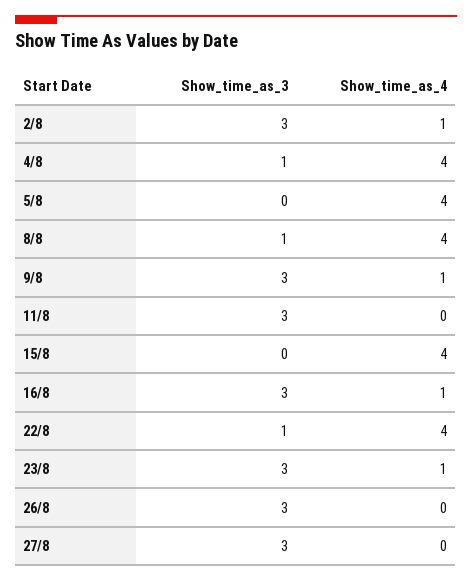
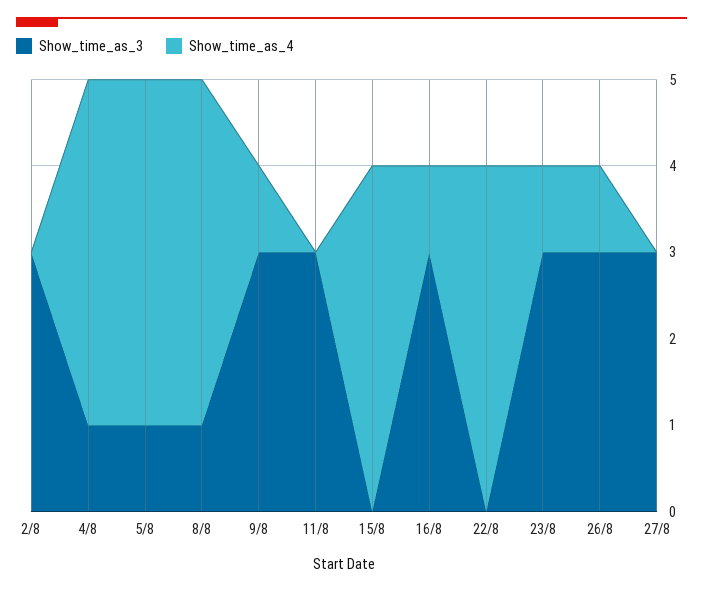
Show_time_as_4, 2/8: 1 -> 0
Show_time_as_3, 5/8: 0 -> 1
Show_time_as_3, 22/8: 1 -> 0
Show_time_as_4, 26/8: 0 -> 1

